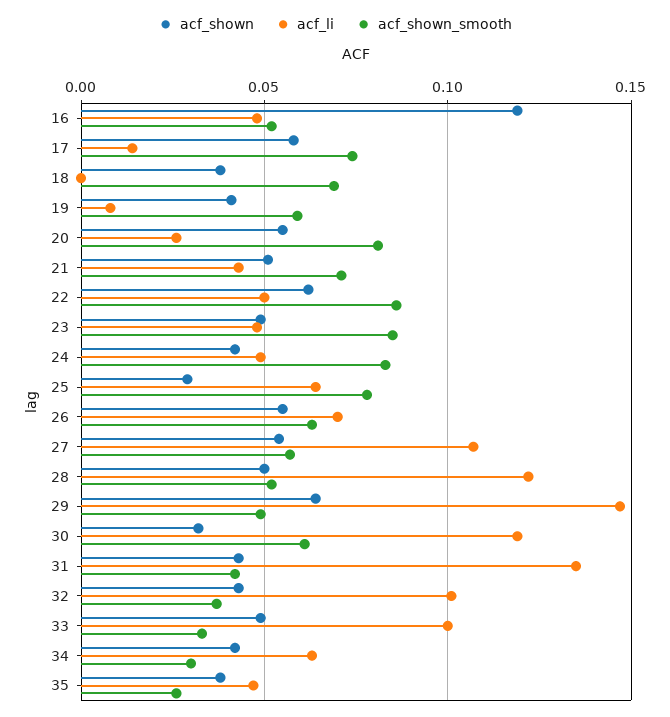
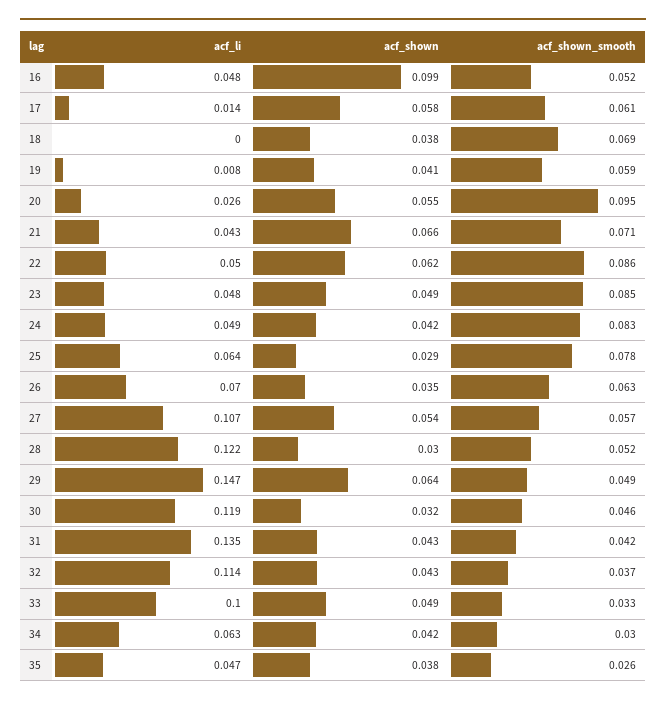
acf_shown, 16: 0.12 -> 0.099
acf_shown_smooth, 17: 0.075 -> 0.061
acf_shown_smooth, 20: 0.08 -> 0.095
acf_shown, 21: 0.05 -> 0.066
acf_shown, 26: 0.055 -> 0.035
acf_shown, 28: 0.05 -> 0.03
acf_shown_smooth, 30: 0.06 -> 0.046
acf_li, 32: 0.1 -> 0.114

